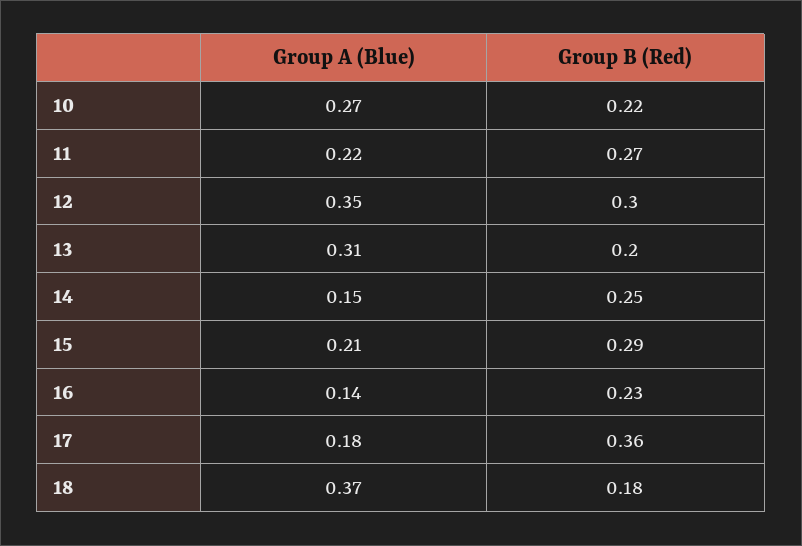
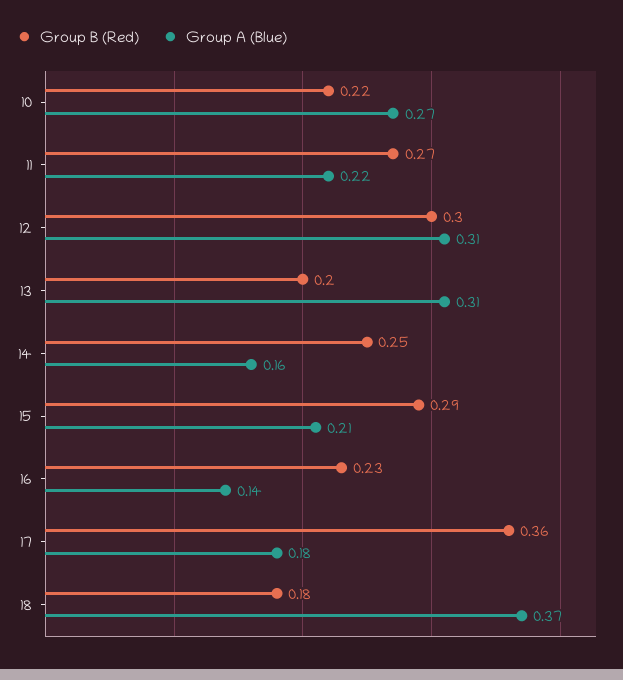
Group A (Blue), 12: 0.35 -> 0.31
Group A (Blue), 14: 0.15 -> 0.16

